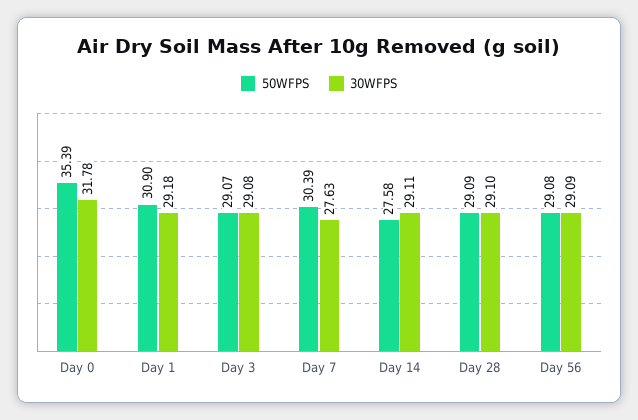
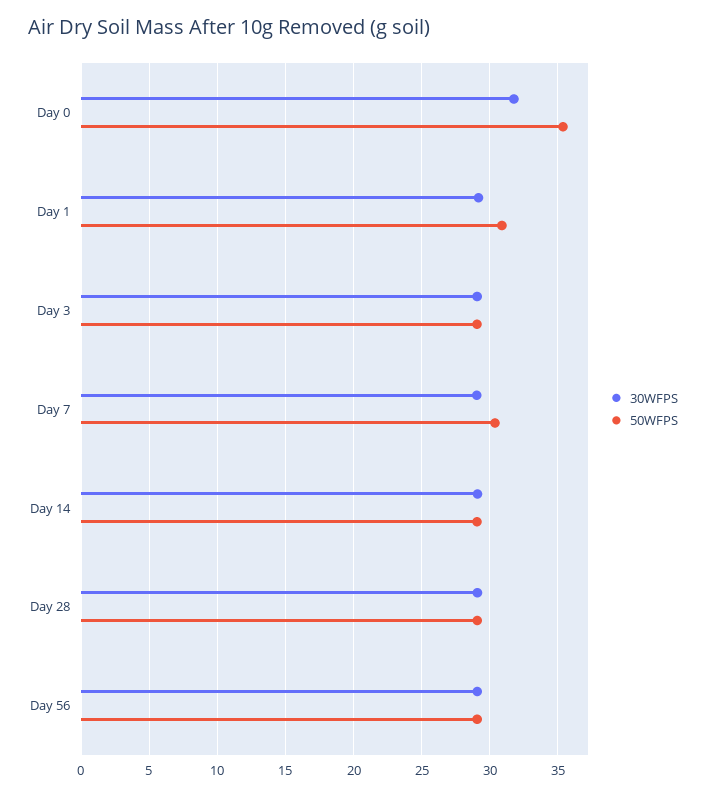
30WFPS, Day 7: 27.63 -> 29
50WFPS, Day 14: 27.58 -> 29

